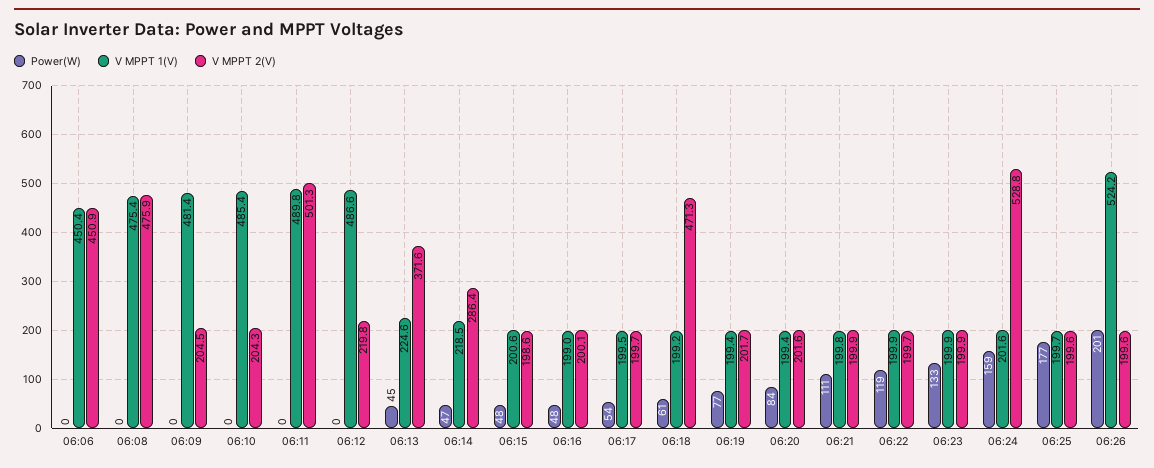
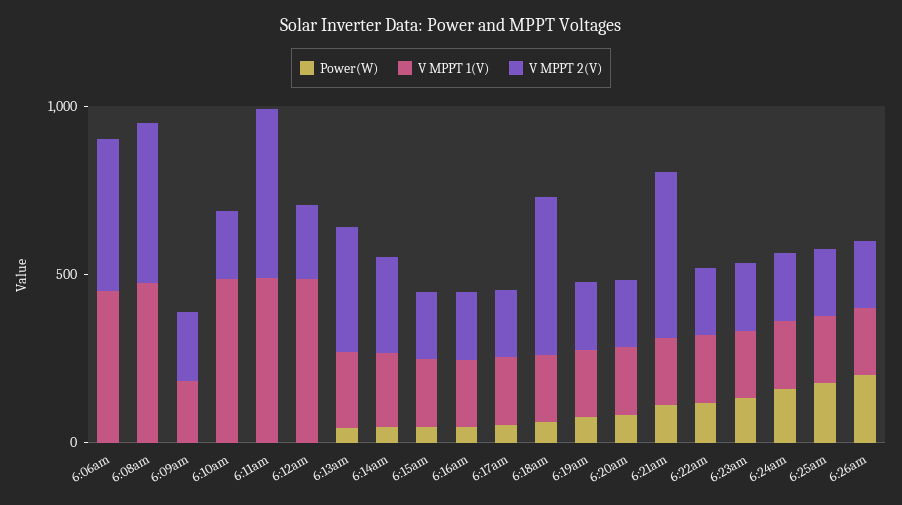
V MPPT 1(V), 06:09: 481.4 -> 200
V MPPT 2(V), 06:21: 199.9 -> 500
V MPPT 2(V), 06:24: 528.8 -> 200
V MPPT 1(V), 06:26: 524.2 -> 200

